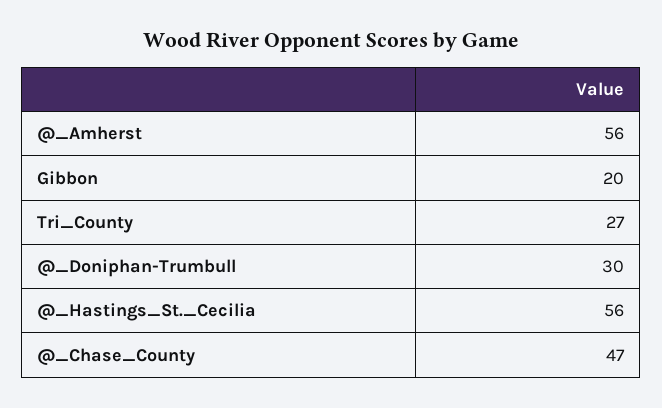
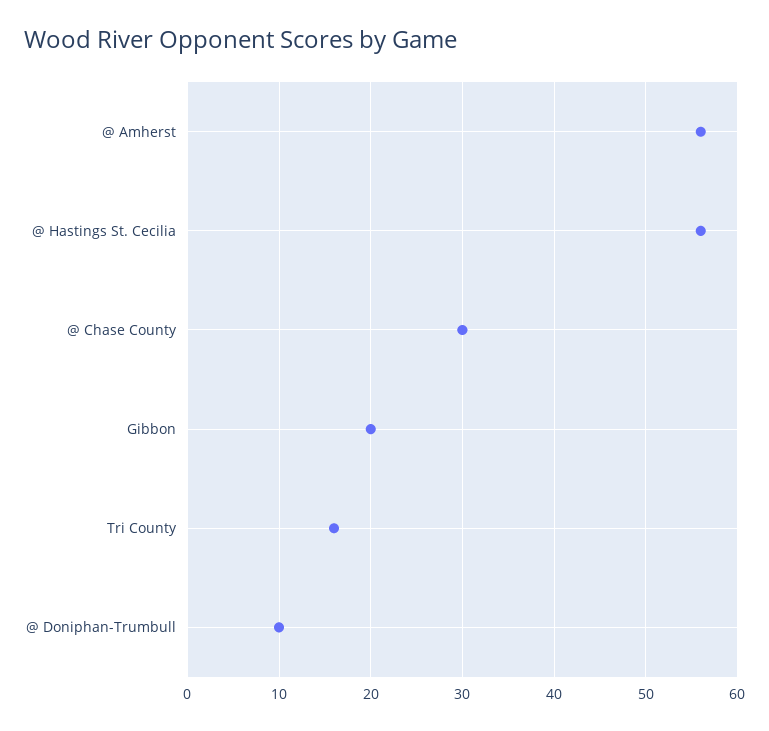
Tri_County: 27 -> 16
@_Doniphan-Trumbull: 30 -> 10
@_Chase_County: 47 -> 30

